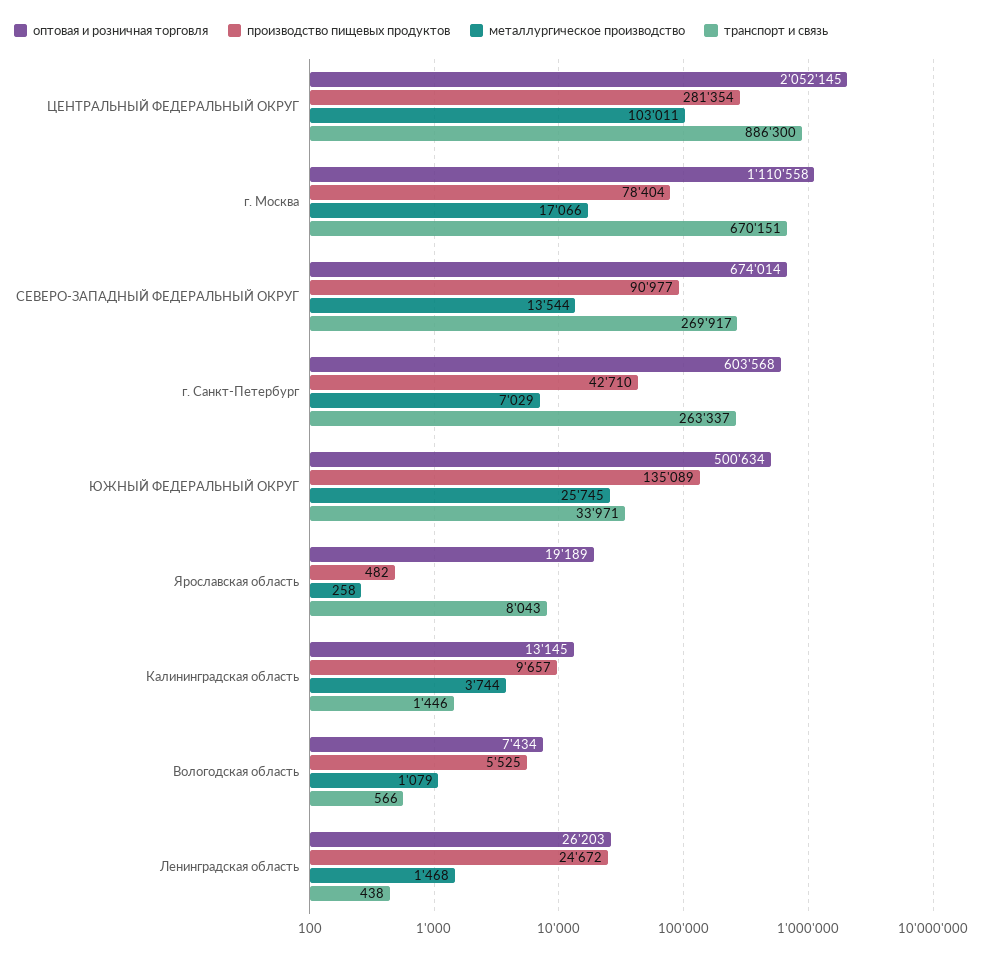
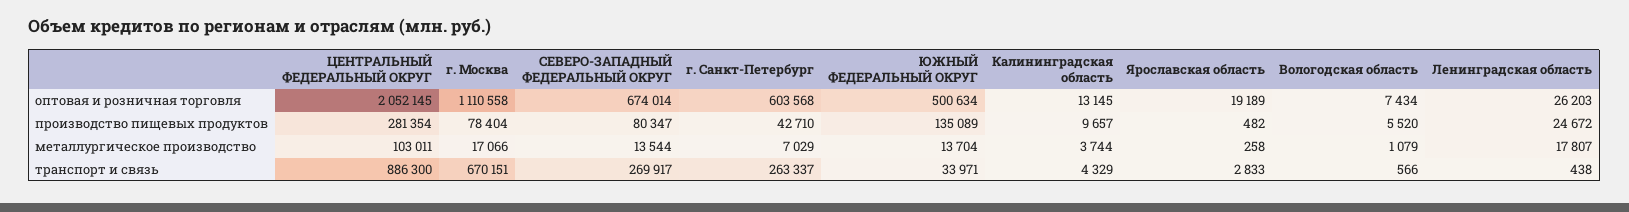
производство пищевых продуктов, СЕВЕРО-ЗАПАДНЫЙ ФЕДЕРАЛЬНЫЙ ОКРУГ: 90977 -> 80347
металлургическое производство, ЮЖНЫЙ ФЕДЕРАЛЬНЫЙ ОКРУГ: 25745 -> 13704
транспорт и связь, Ярославская область: 8043 -> 2833
транспорт и связь, Калининградская область: 1446 -> 4329
производство пищевых продуктов, Вологодская область: 5525 -> 5520
металлургическое производство, Ленинградская область: 1468 -> 17807

